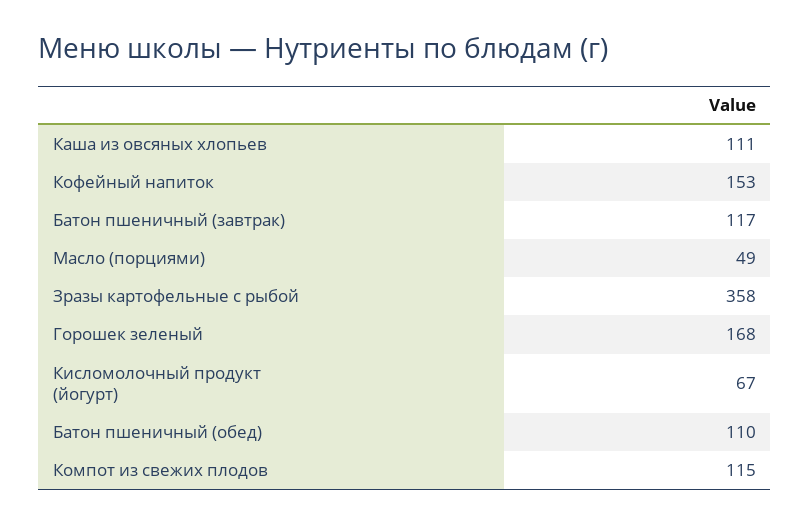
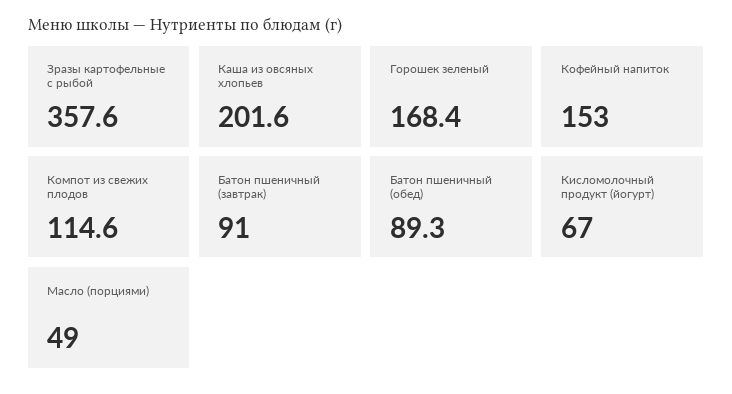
Каша из овсяных хлопьев: 111 -> 201.6
Батон пшеничный (завтрак): 117 -> 91
Батон пшеничный (обед): 110 -> 89.3

